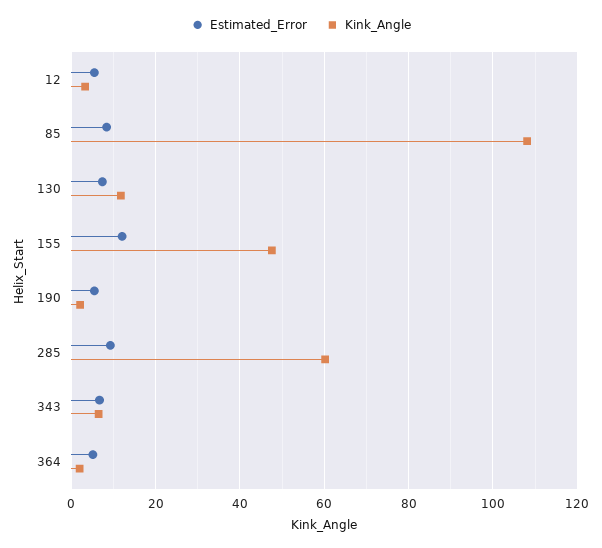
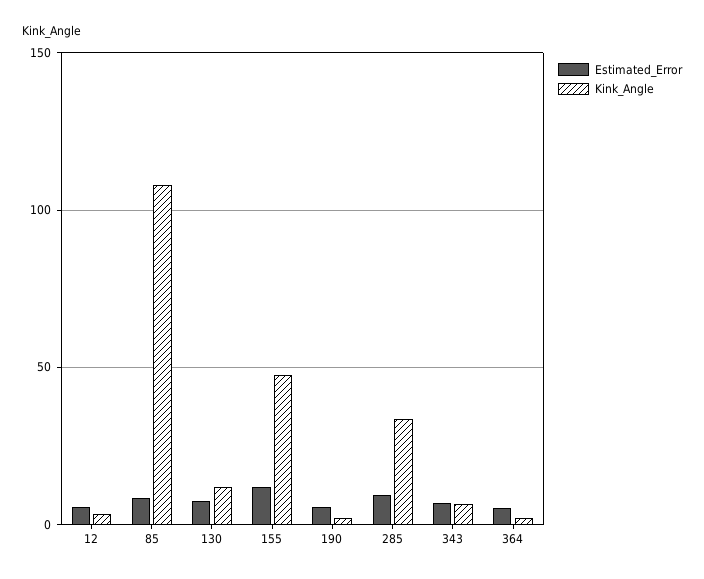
Kink_Angle, 285: 60 -> 35

